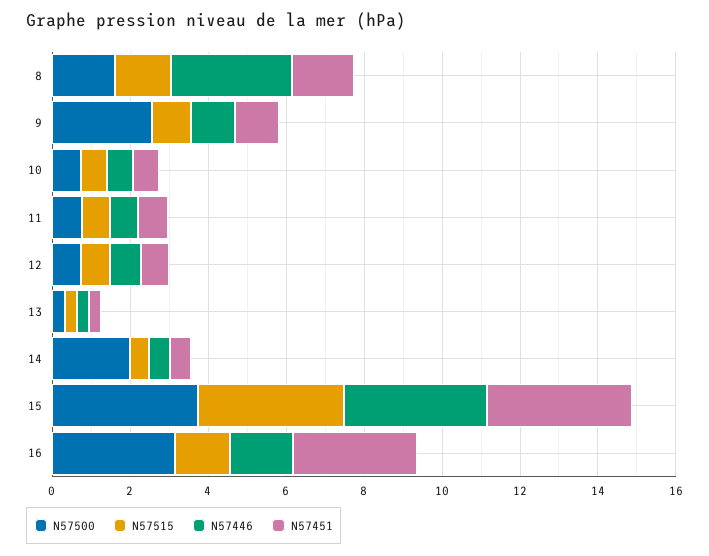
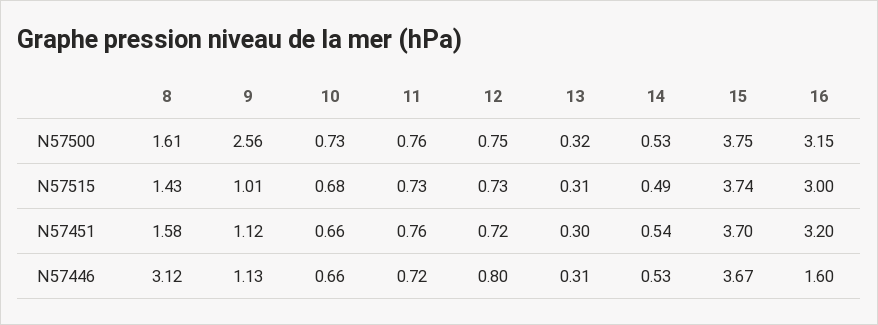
N57500, 14: 2 -> 0.53
N57515, 16: 1.5 -> 3

